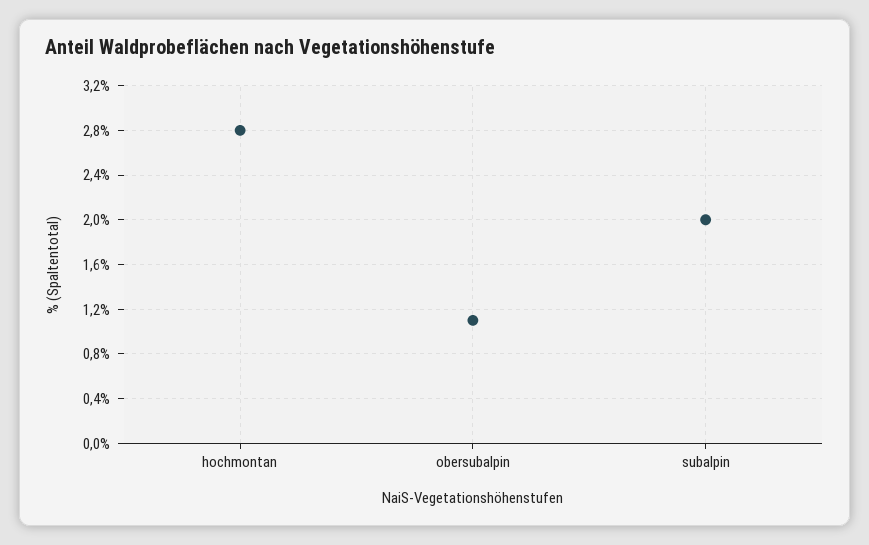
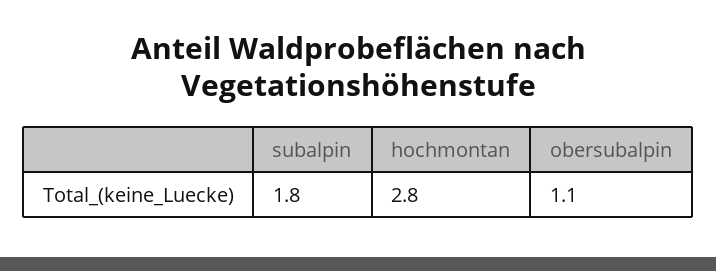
subalpin: 2 -> 1.8

